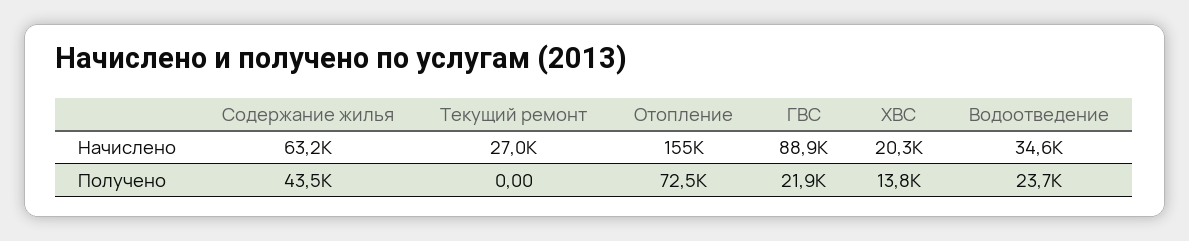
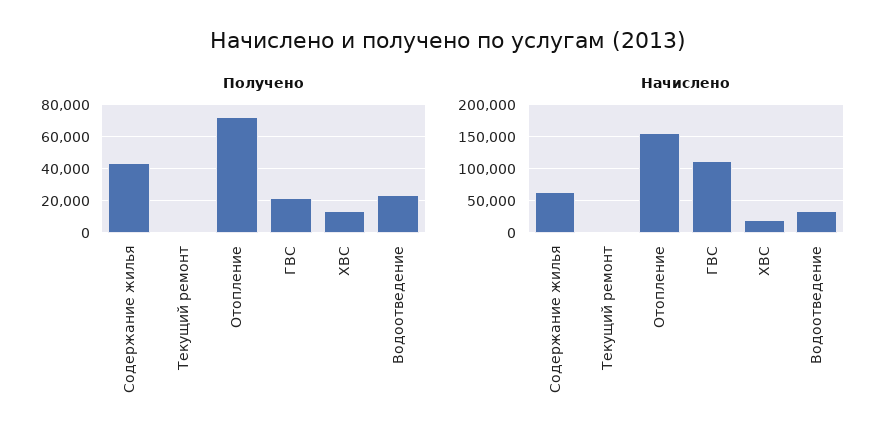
Начислено, Текущий ремонт: 27000 -> 0
Начислено, ГВС: 88900 -> 110000

